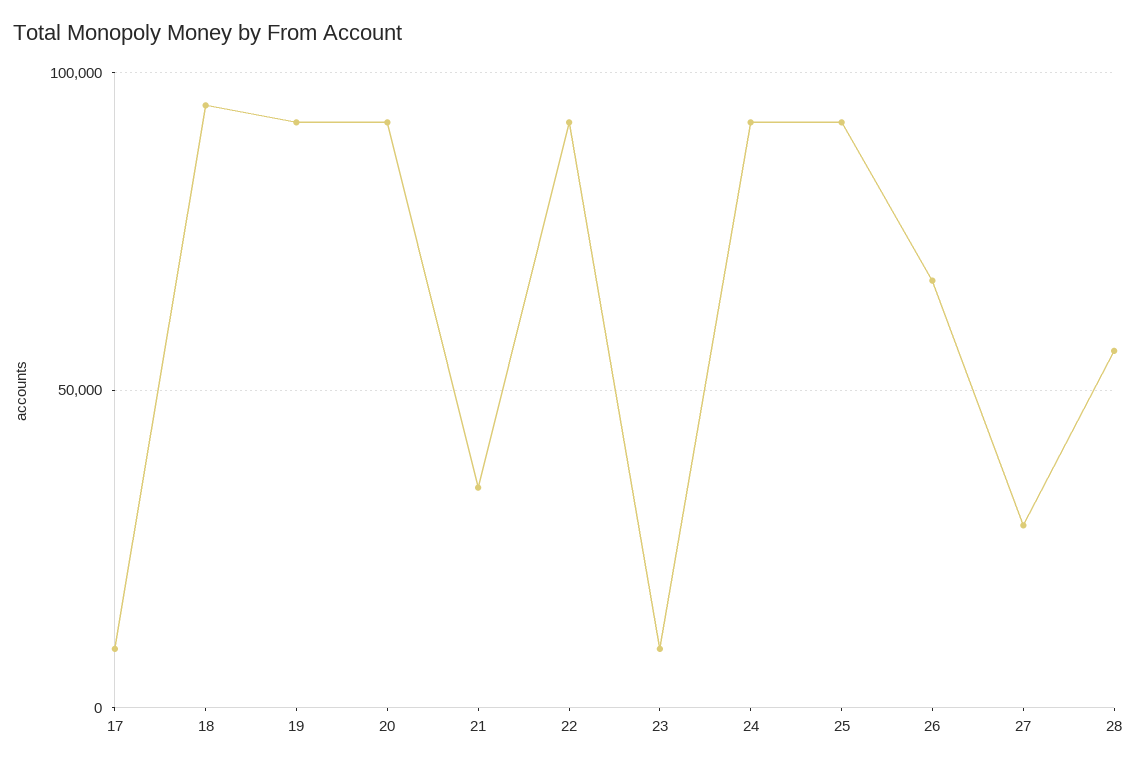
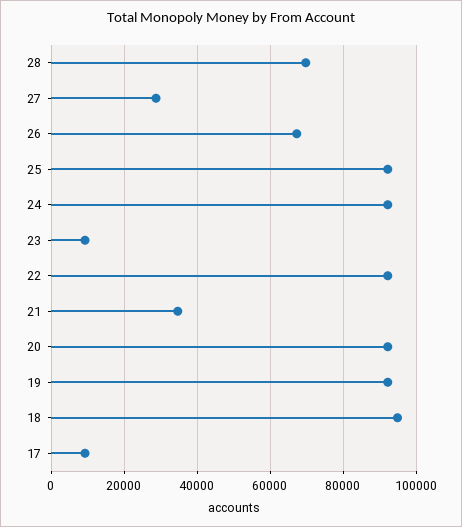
28: 55000 -> 70000

